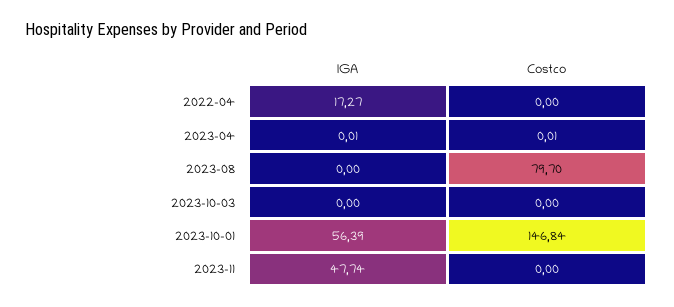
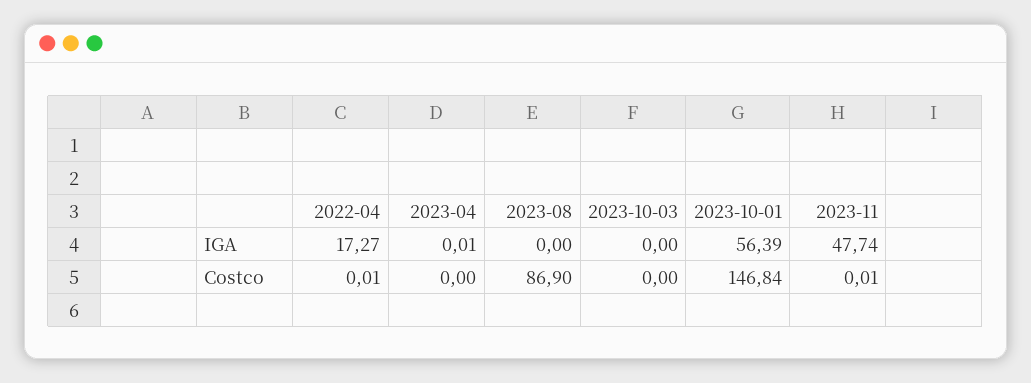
Costco, 2022-04: 0 -> 0.01
Costco, 2023-04: 0.01 -> 0
Costco, 2023-08: 79.7 -> 86.9
Costco, 2023-11: 0 -> 0.01

